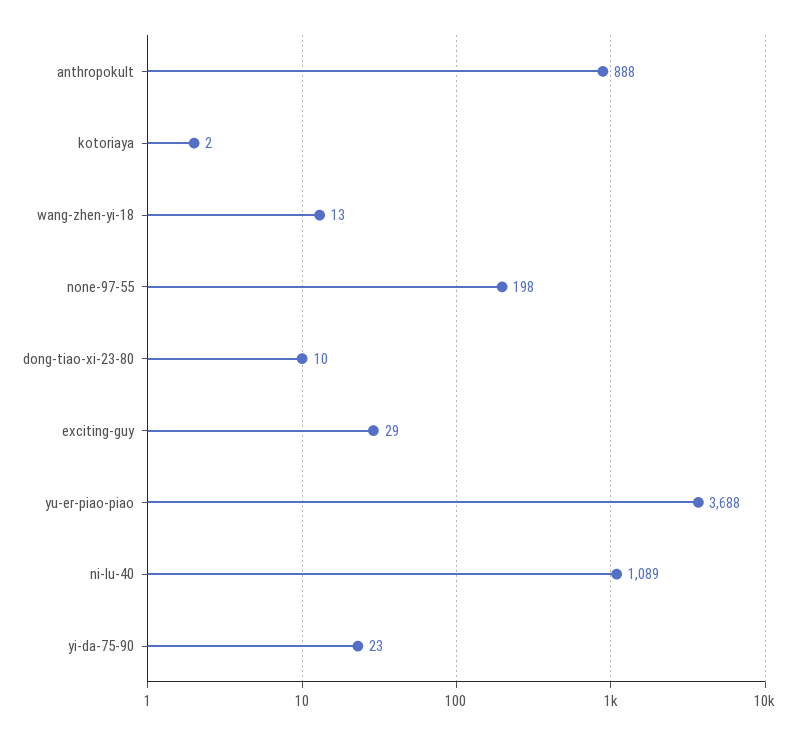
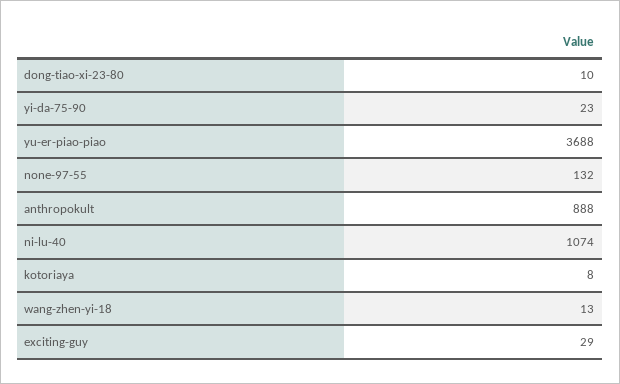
kotoriaya: 2 -> 8
none-97-55: 198 -> 132
ni-lu-40: 1089 -> 1074

